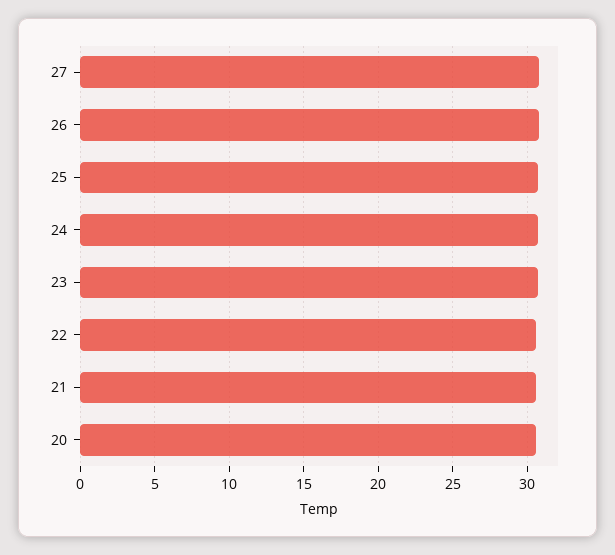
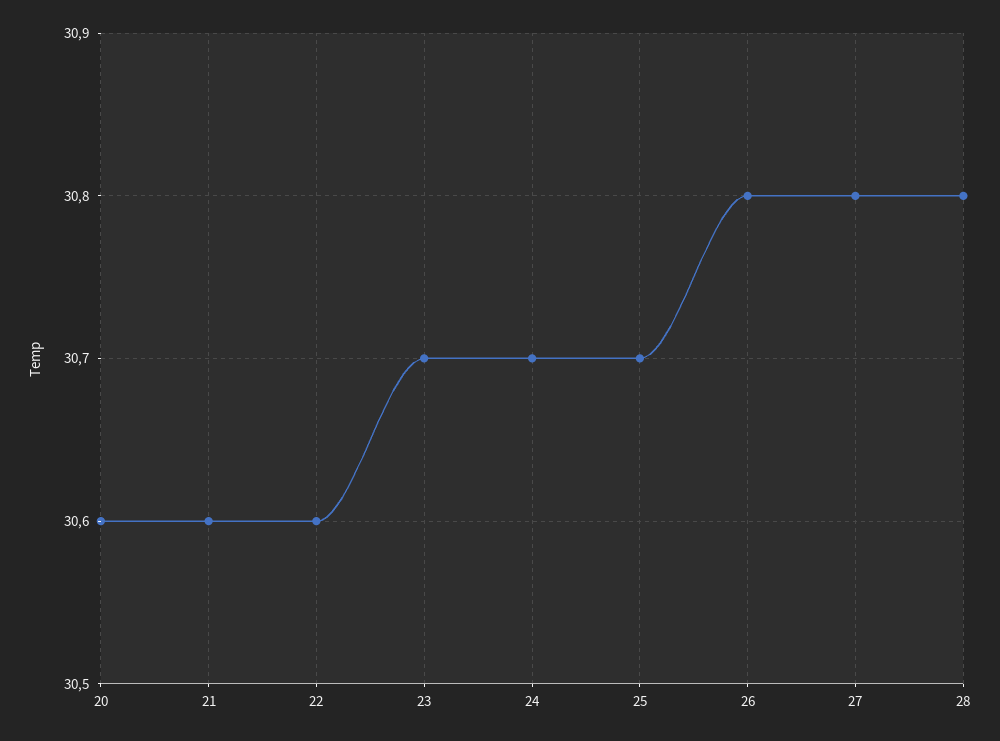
28: none -> 30.8

